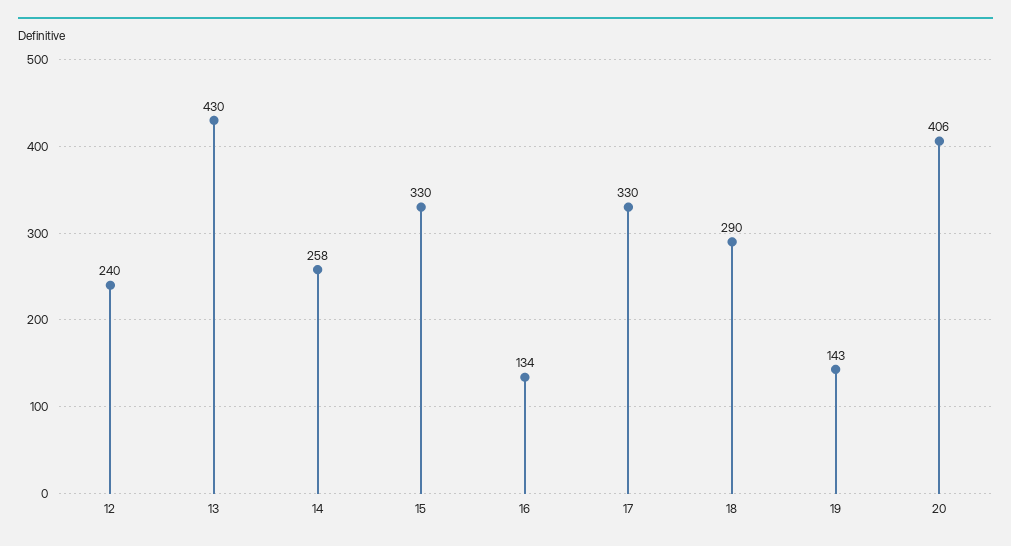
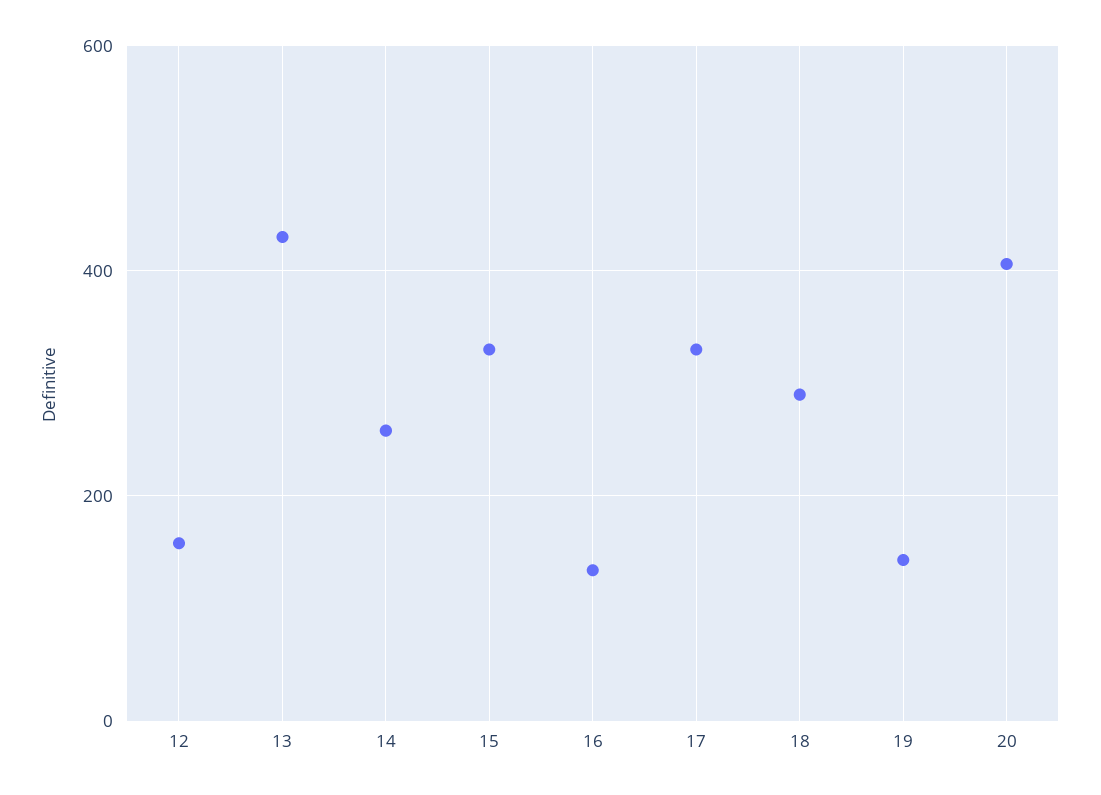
12: 240 -> 160

